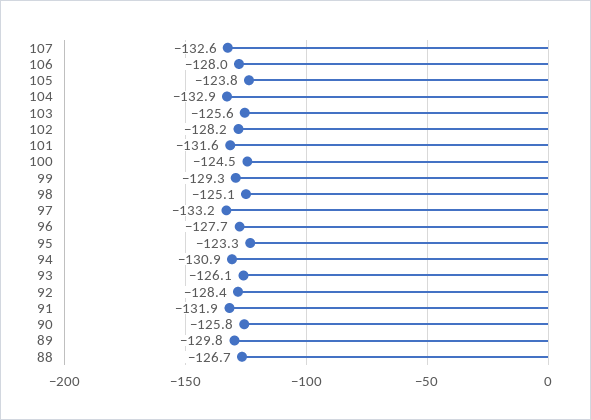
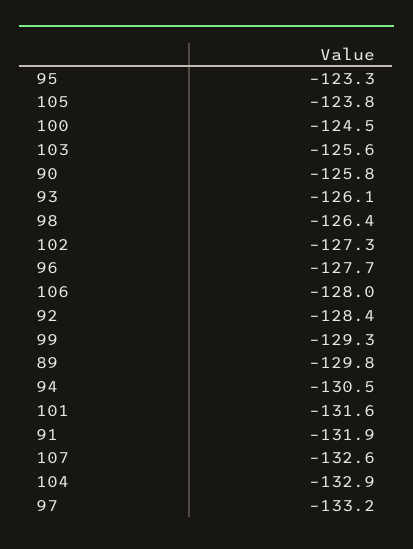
102: -128.2 -> -127.3
98: -125.1 -> -126.4
94: -130.9 -> -130.5
88: -126.7 -> none

